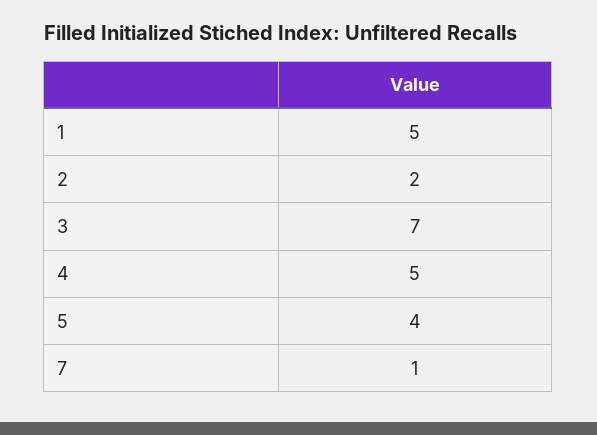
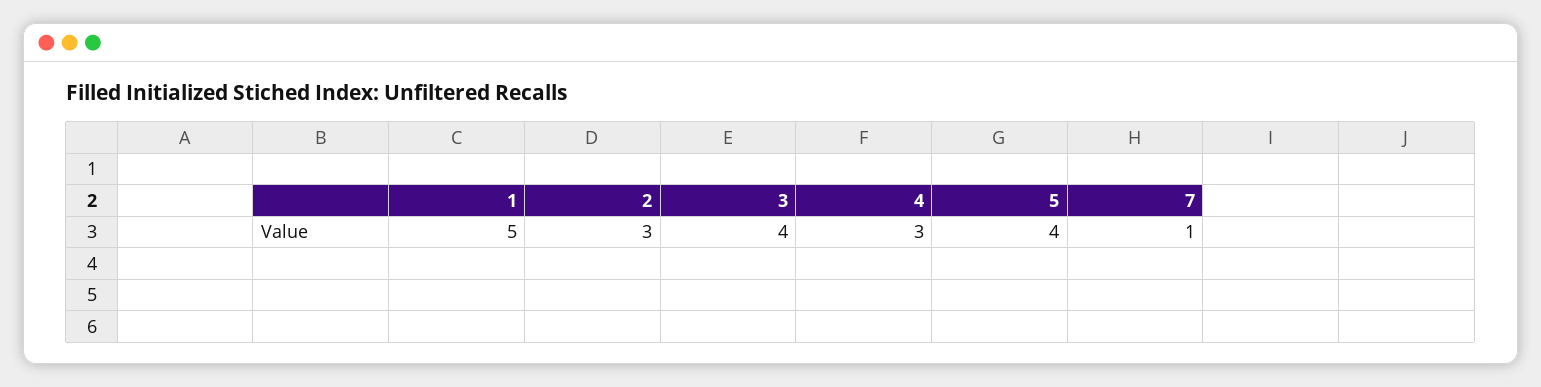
2: 2 -> 3
3: 7 -> 4
4: 5 -> 3

